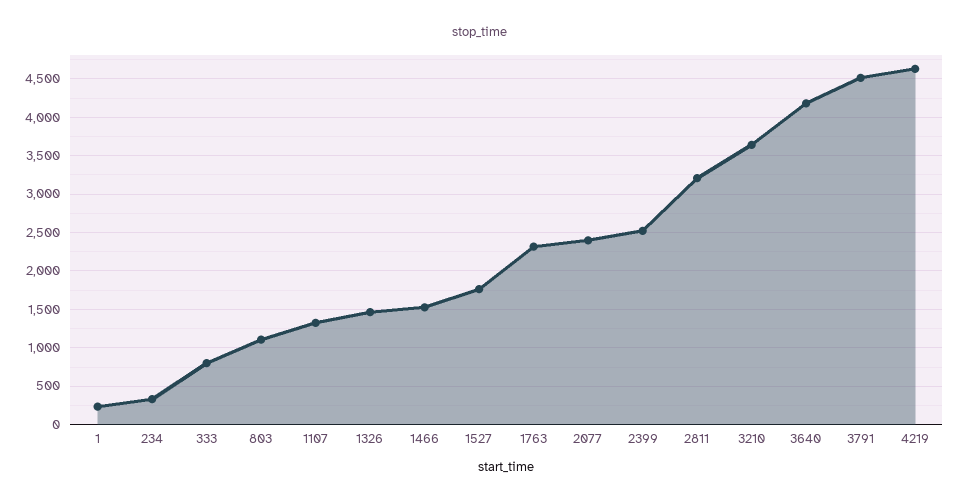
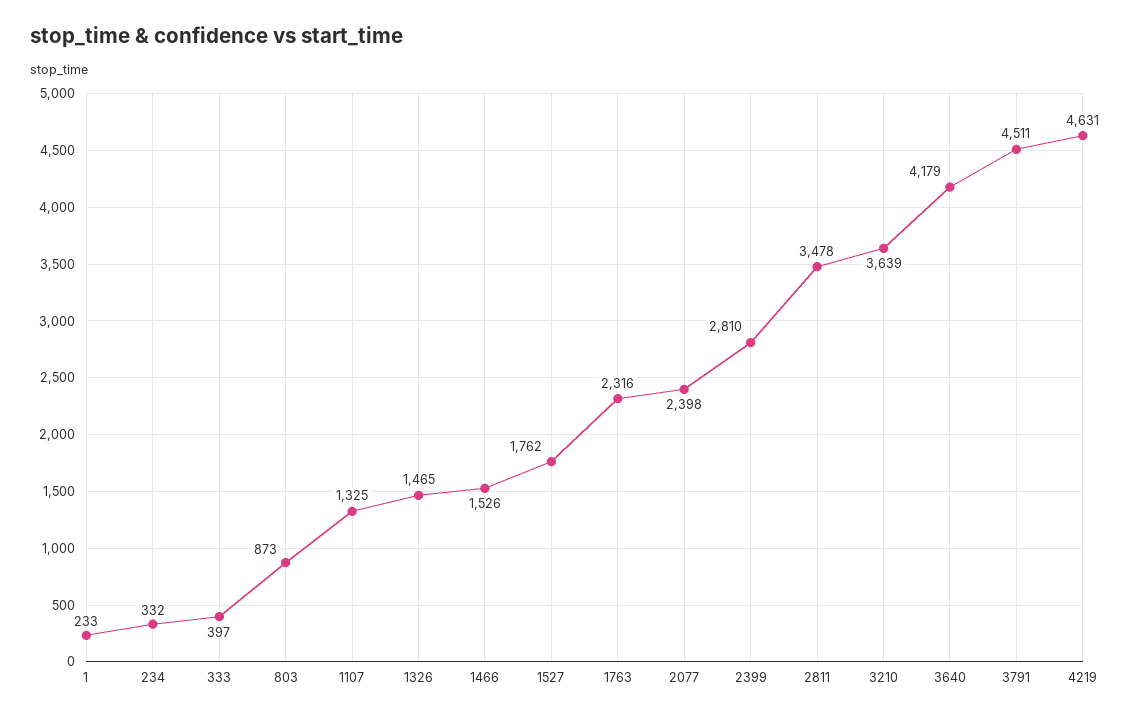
333: 800 -> 397
803: 1100 -> 873
2399: 2500 -> 2810
2811: 3200 -> 3478

